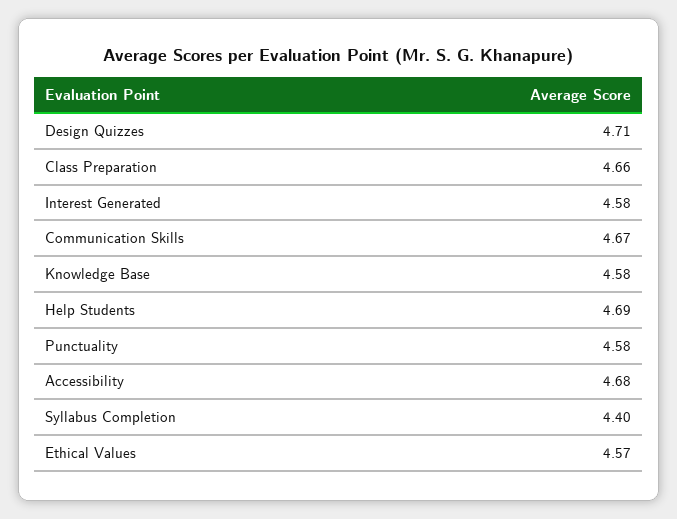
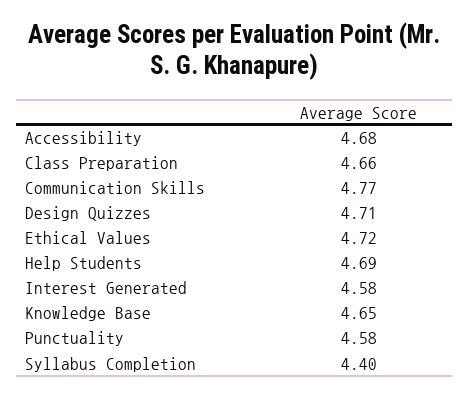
Communication Skills: 4.67 -> 4.77
Knowledge Base: 4.58 -> 4.65
Ethical Values: 4.57 -> 4.72

